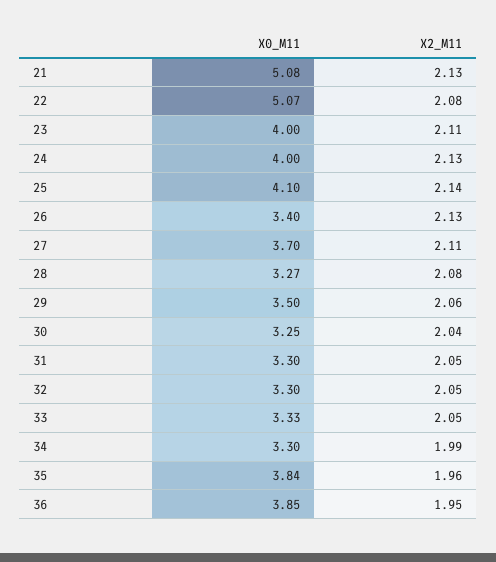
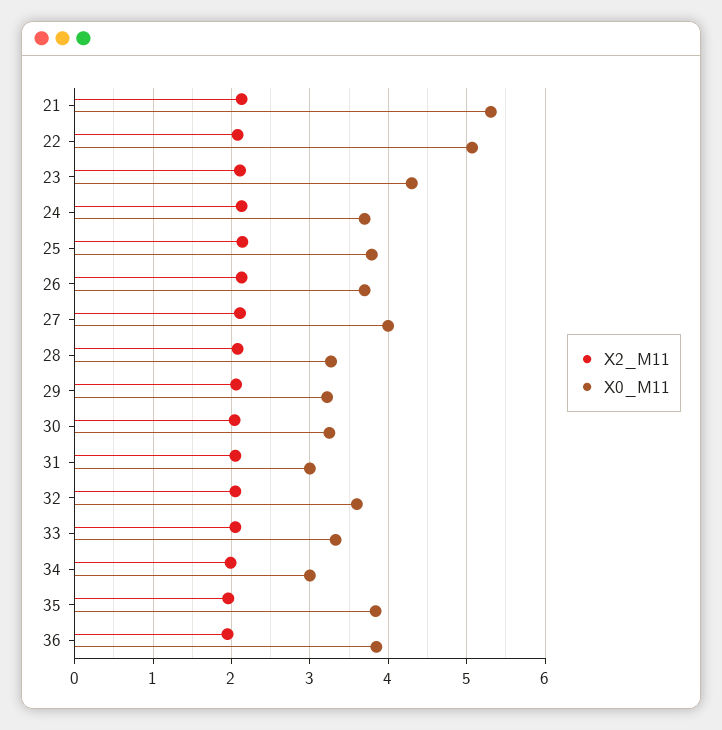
X0_M11, 21: 5.08 -> 5.3
X0_M11, 23: 4 -> 4.3
X0_M11, 24: 4 -> 3.7
X0_M11, 25: 4.1 -> 3.8
X0_M11, 26: 3.4 -> 3.7
X0_M11, 27: 3.7 -> 4
X0_M11, 29: 3.5 -> 3.2
X0_M11, 31: 3.3 -> 3
X0_M11, 32: 3.3 -> 3.6
X0_M11, 34: 3.3 -> 3

